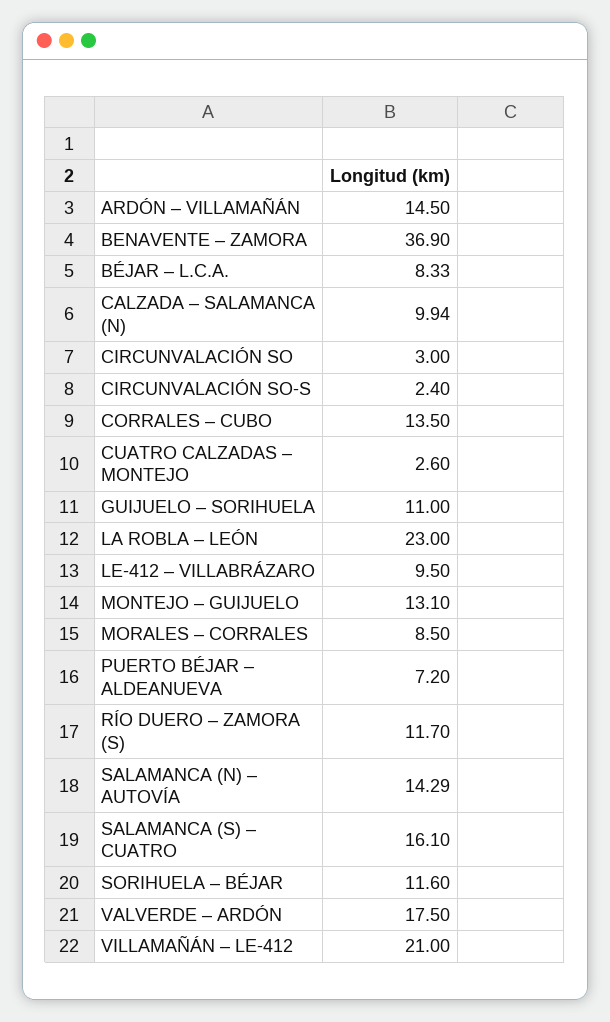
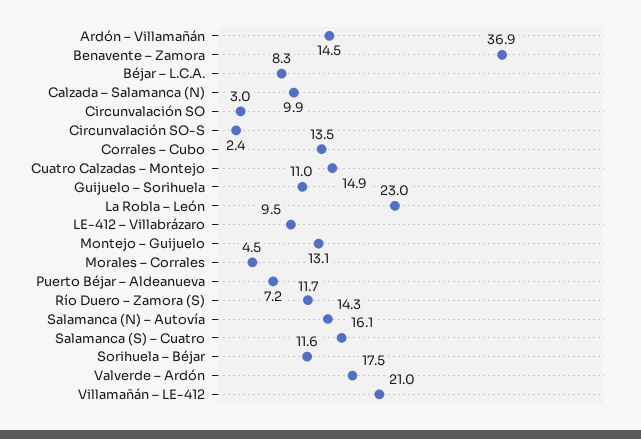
CUATRO CALZADAS – MONTEJO: 2.6 -> 14.9
MORALES – CORRALES: 8.5 -> 4.5

